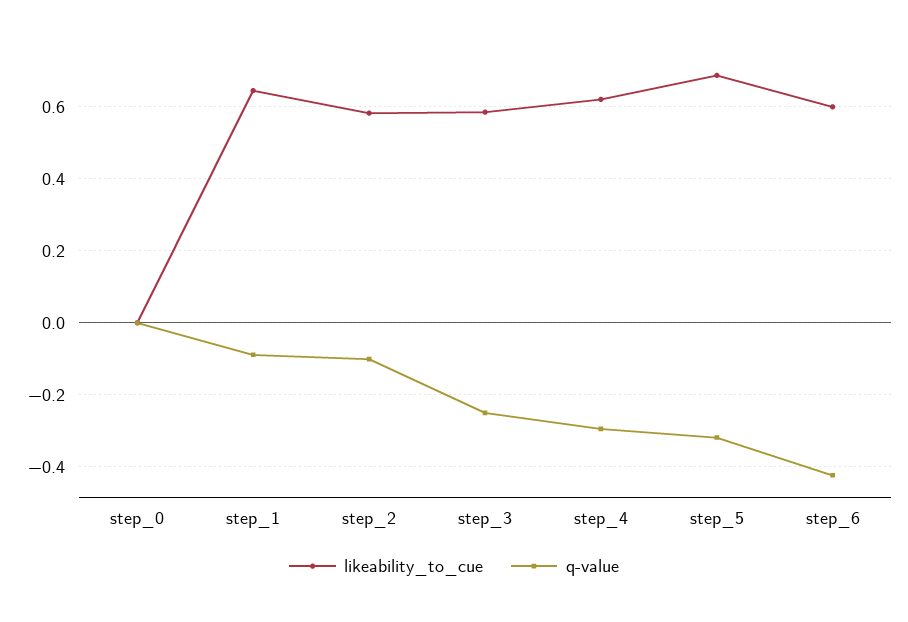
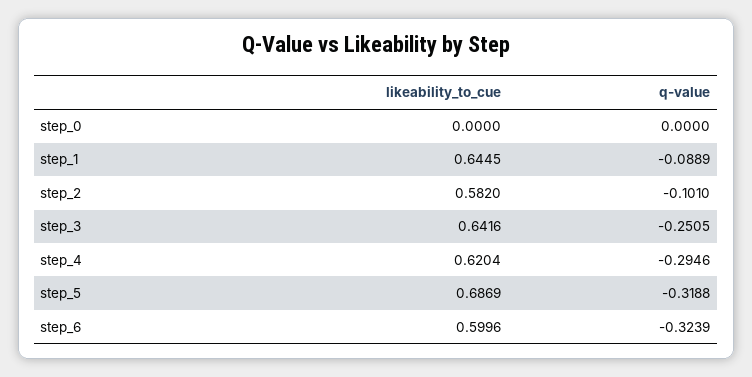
likeability_to_cue, step_3: 0.58 -> 0.6416
q-value, step_6: -0.42 -> -0.3239

